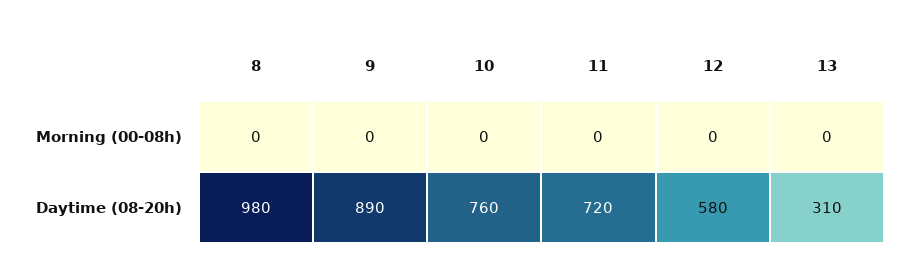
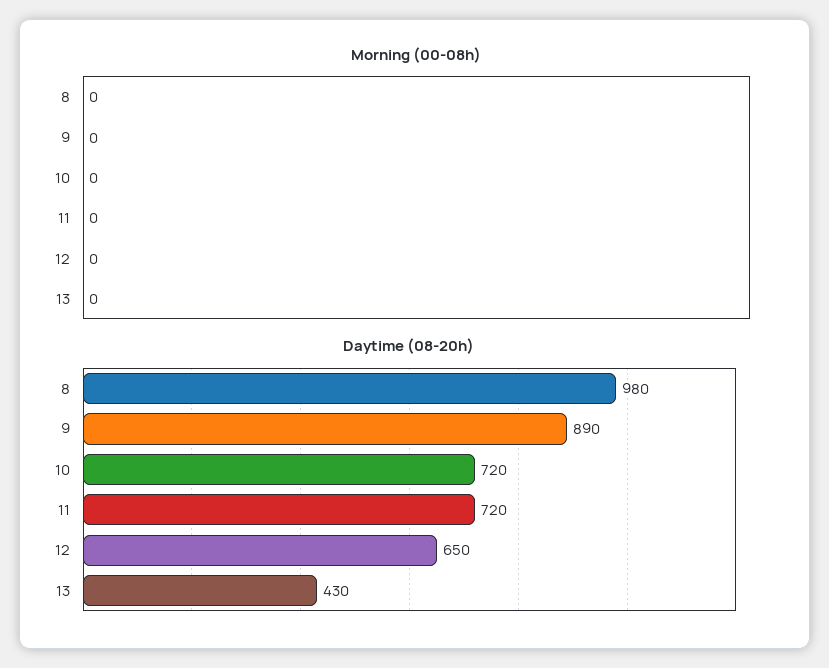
Daytime (08-20h), 10: 760 -> 720
Daytime (08-20h), 12: 580 -> 650
Daytime (08-20h), 13: 310 -> 430

